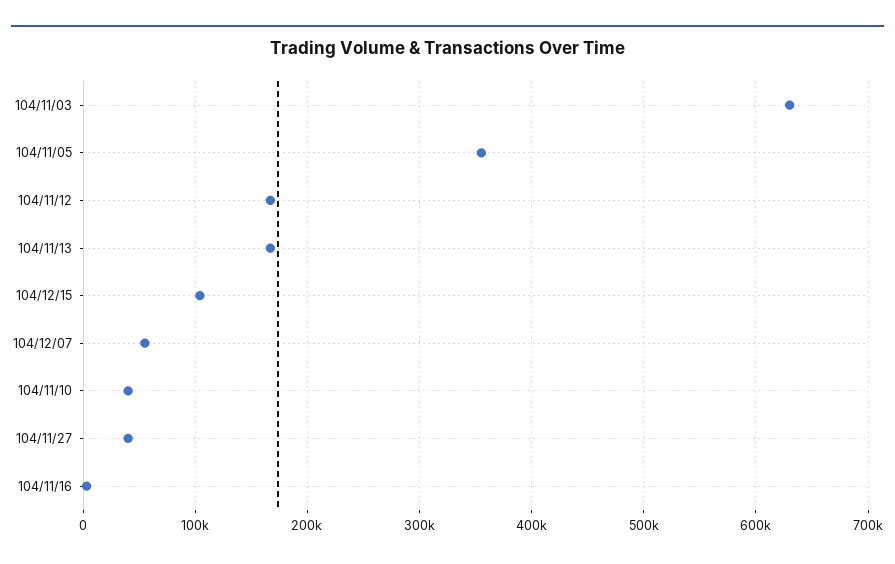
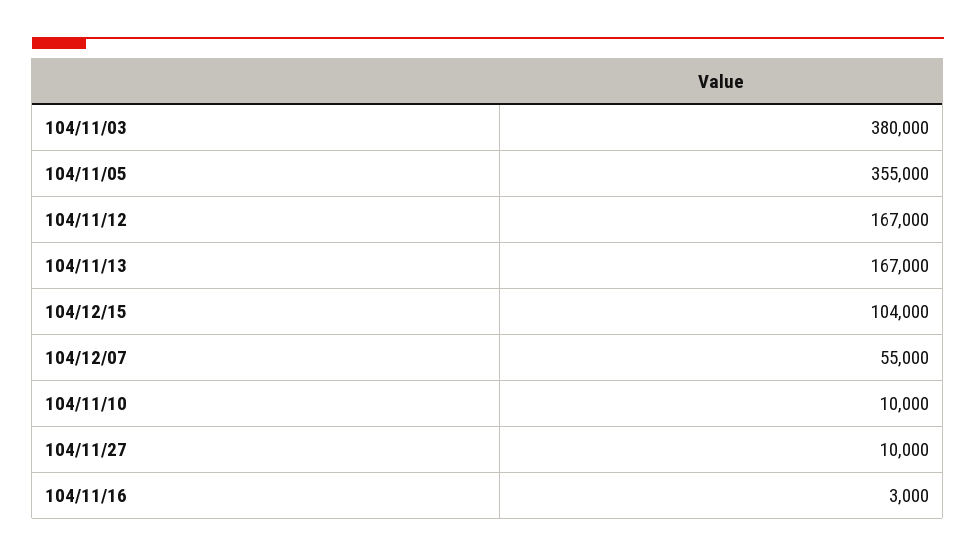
104/11/03: 630000 -> 380000
104/11/10: 40000 -> 10000
104/11/27: 40000 -> 10000

